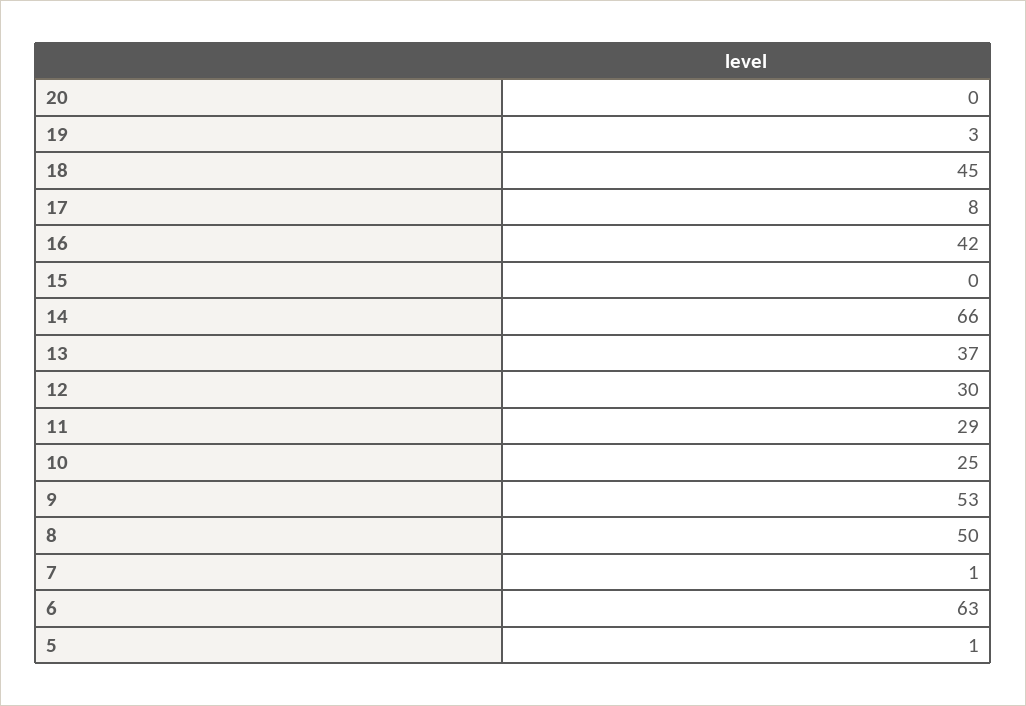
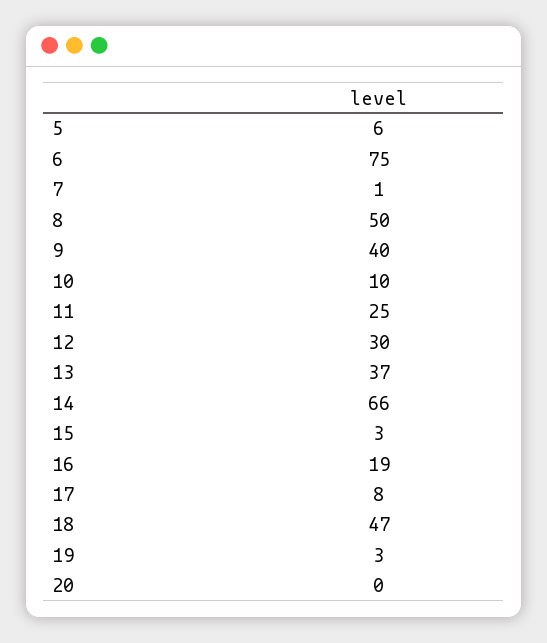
18: 45 -> 47
16: 42 -> 19
15: 0 -> 3
11: 29 -> 25
10: 25 -> 10
9: 53 -> 40
6: 63 -> 75
5: 1 -> 6

